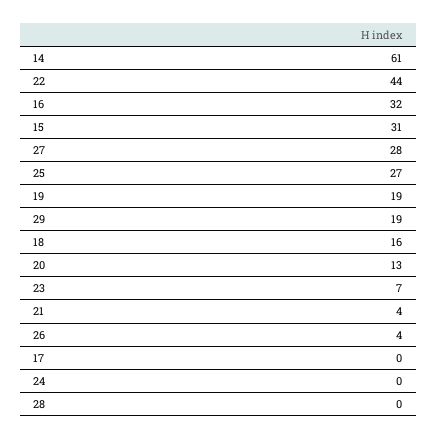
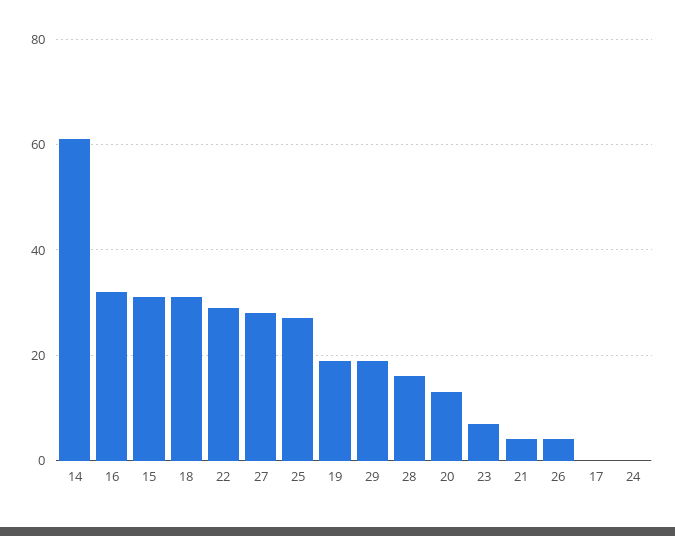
22: 44 -> 30
18: 16 -> 30
28: 0 -> 15

